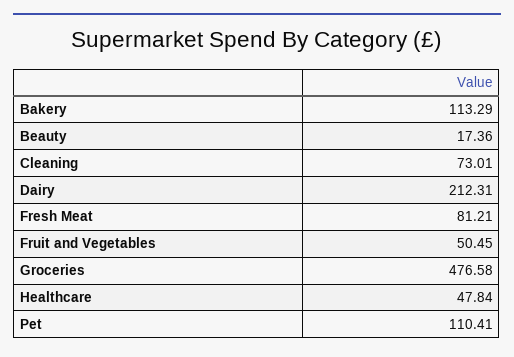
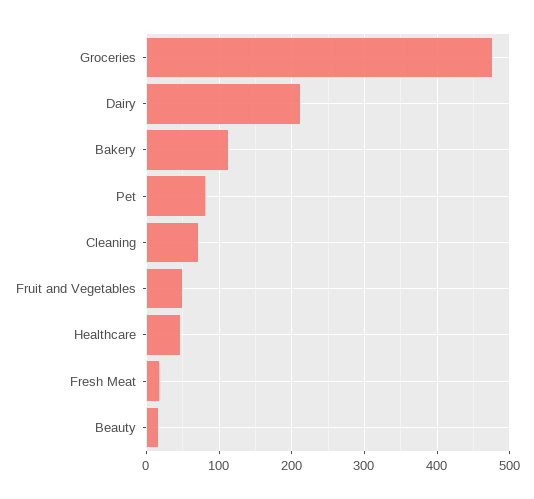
Fresh Meat: 81.21 -> 20
Pet: 110.41 -> 80

